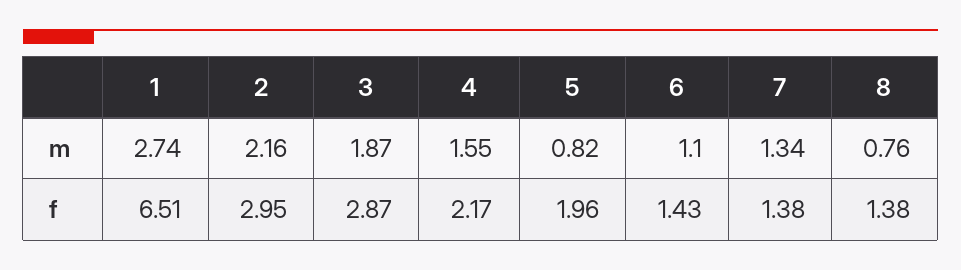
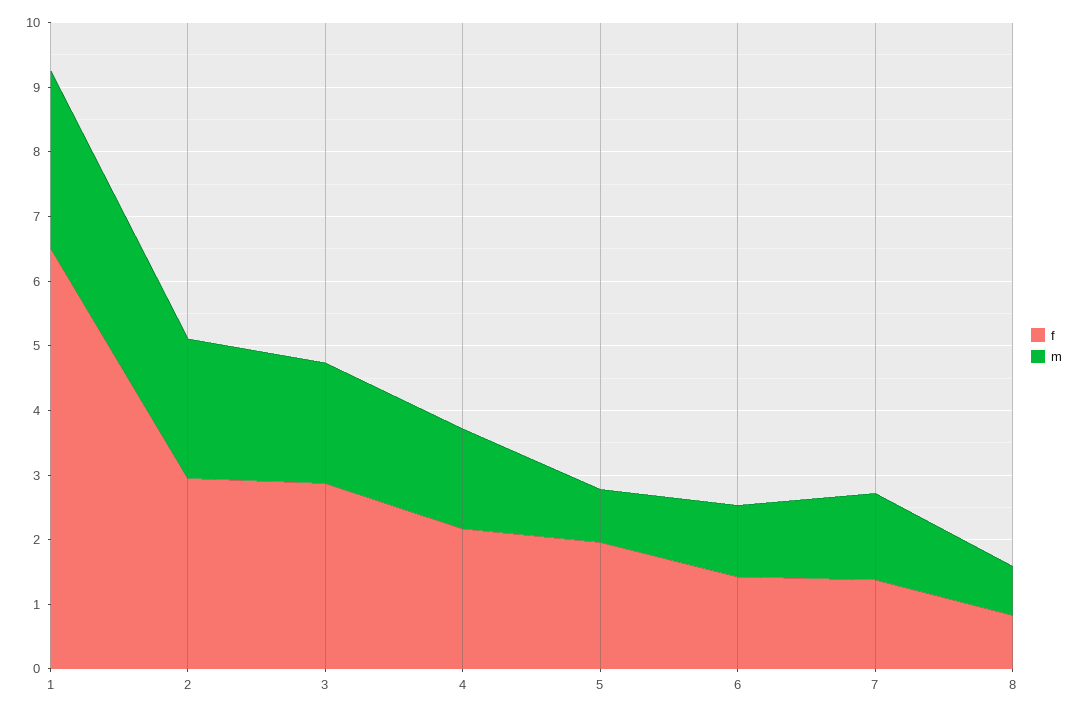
f, 8: 1.38 -> 0.8

